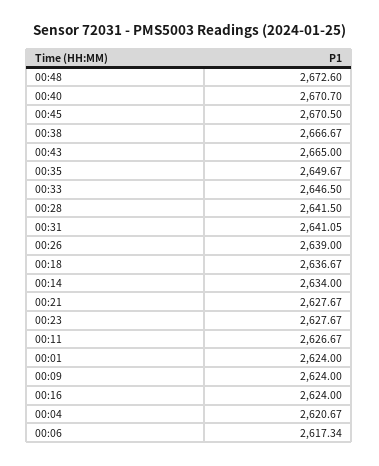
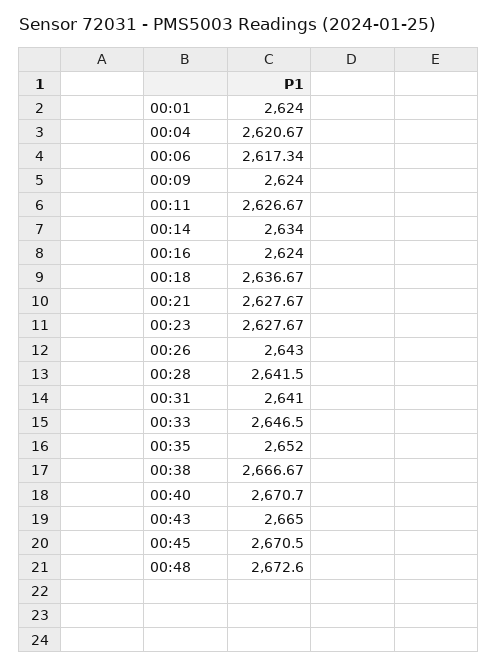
00:35: 2649.67 -> 2652
00:31: 2641.05 -> 2641
00:26: 2639 -> 2643

